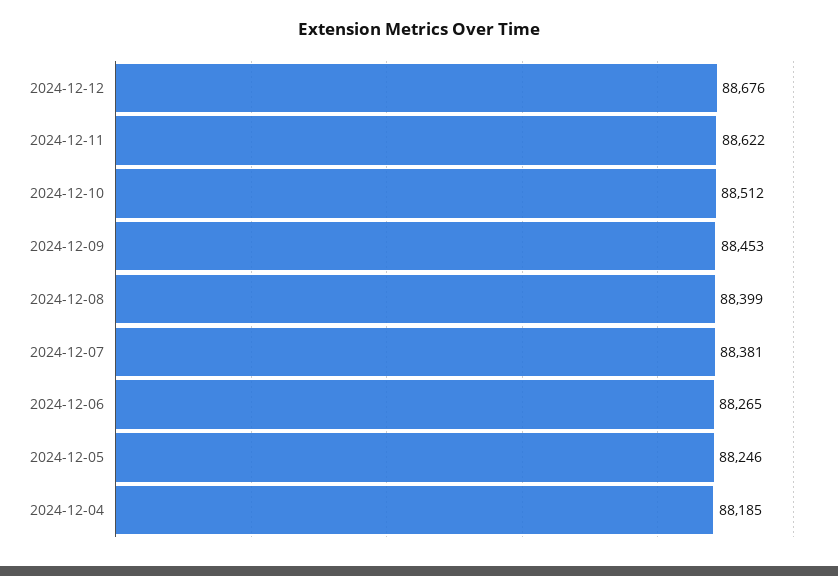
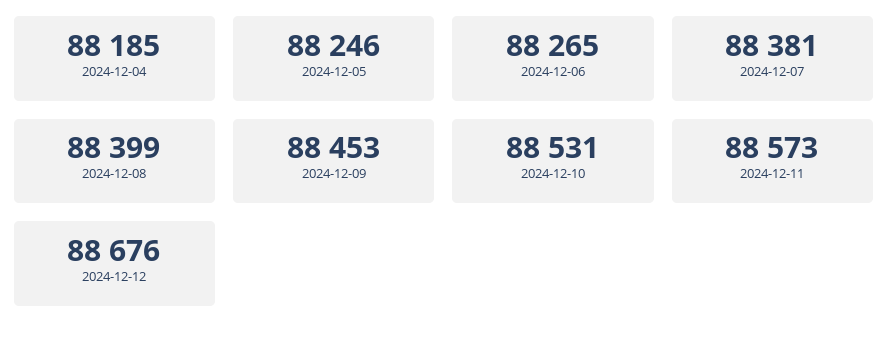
2024-12-11: 88622 -> 88573
2024-12-10: 88512 -> 88531

